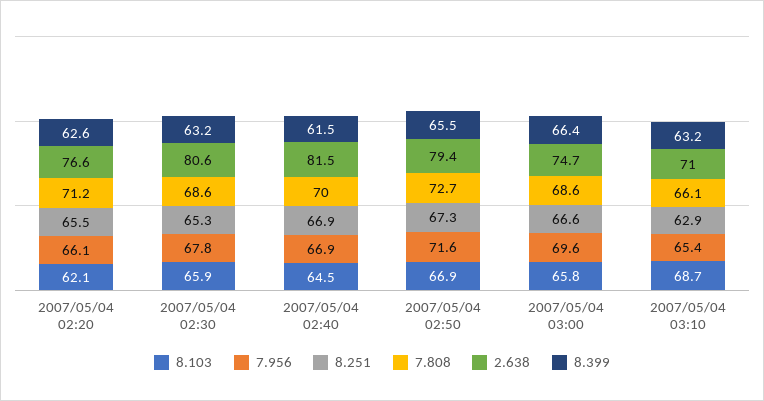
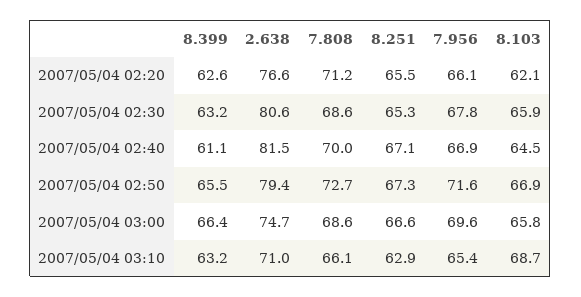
8.251, 2007/05/04 02:40: 66.9 -> 67.1
8.399, 2007/05/04 02:40: 61.5 -> 61.1

